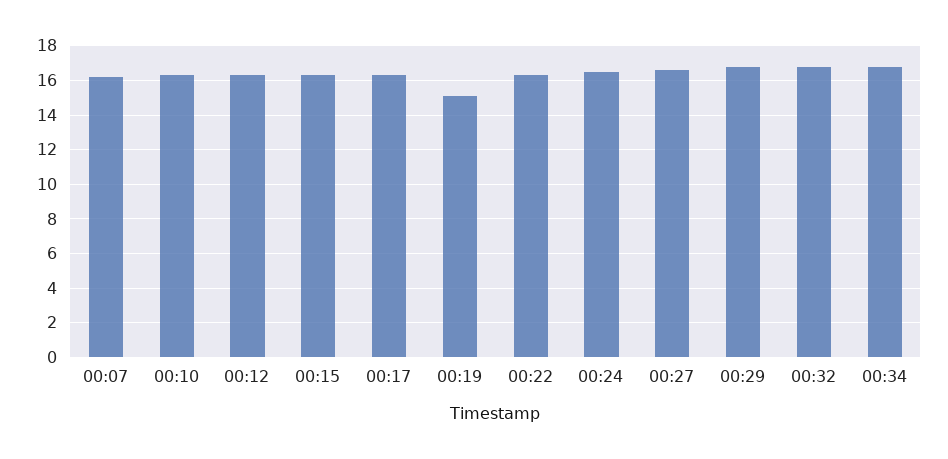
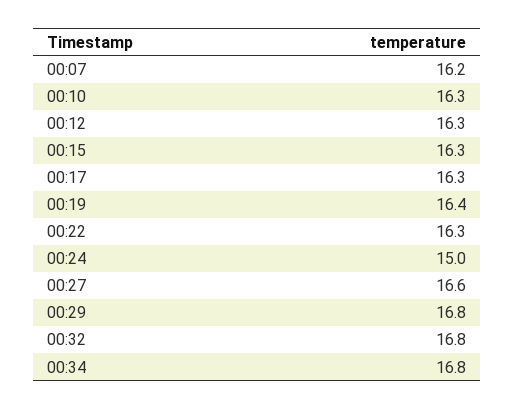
00:19: 15 -> 16.4
00:24: 16.5 -> 15

